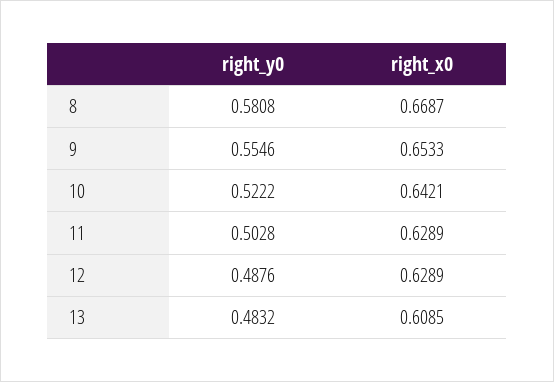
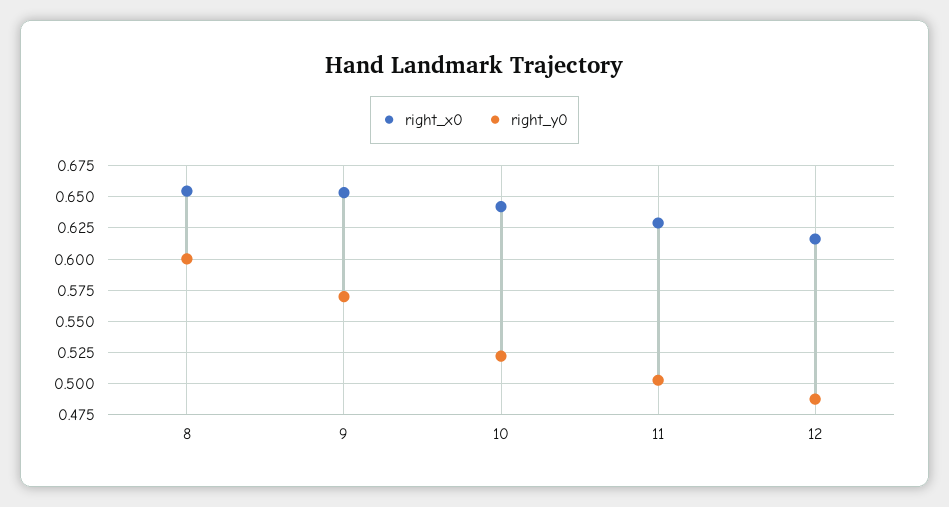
right_y0, 8: 0.5808 -> 0.6
right_x0, 8: 0.6687 -> 0.655
right_y0, 9: 0.5546 -> 0.57
right_x0, 12: 0.6289 -> 0.615
right_y0, 13: 0.4832 -> none
right_x0, 13: 0.6085 -> none

